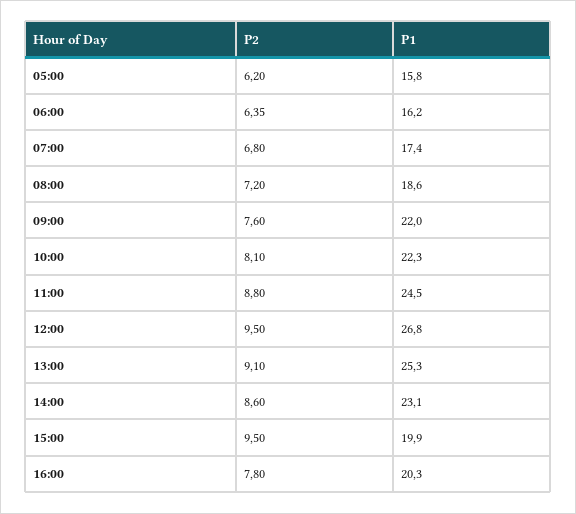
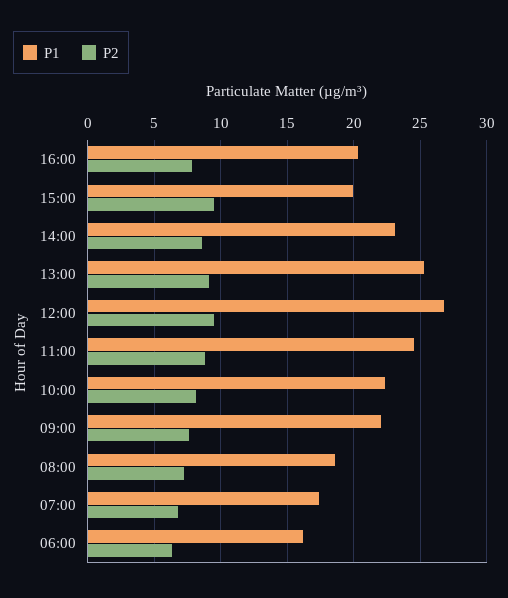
P2, 05:00: 6.2 -> none
P1, 05:00: 15.8 -> none

